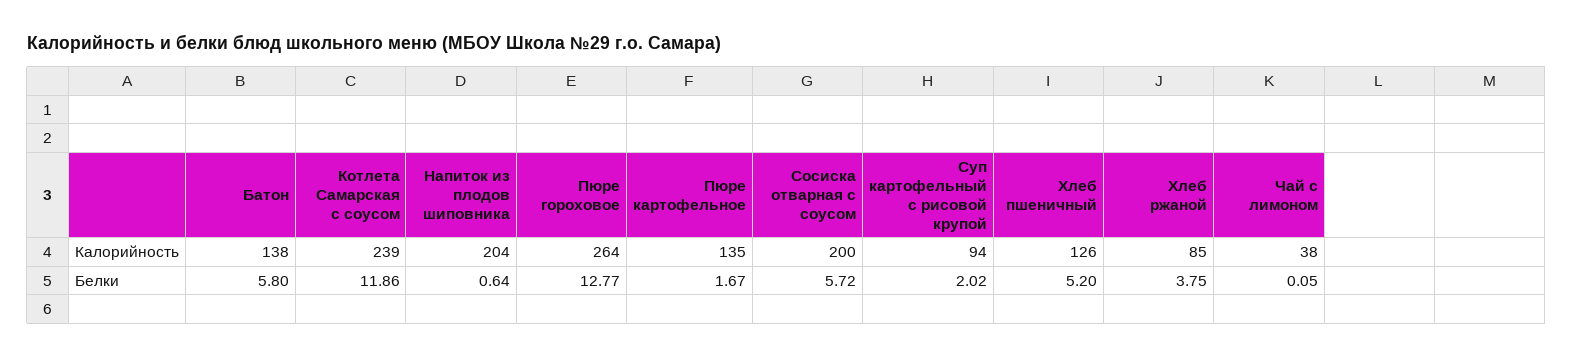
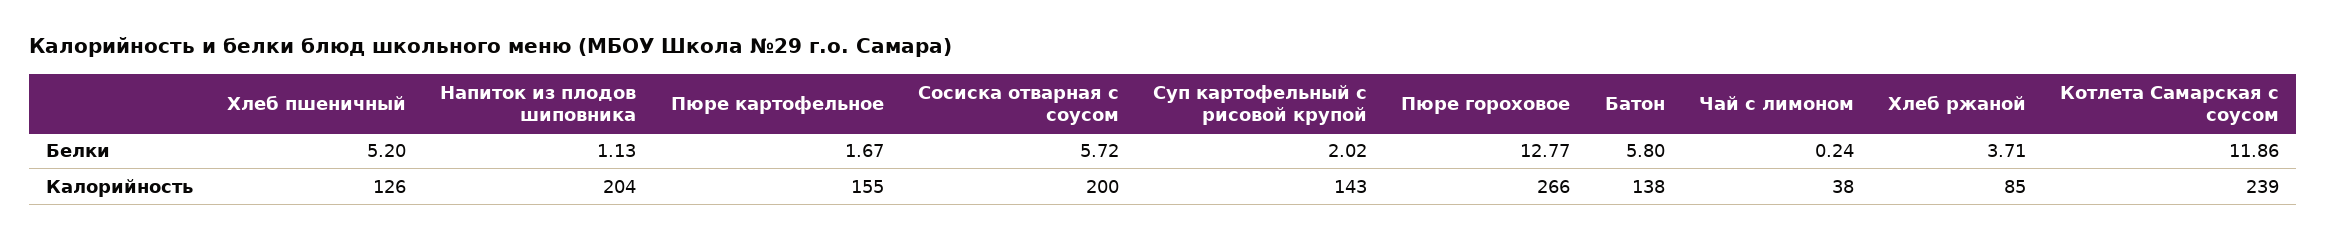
Пюре гороховое, Калорийность: 264 -> 266
Пюре картофельное, Калорийность: 135 -> 155
Суп картофельный с рисовой крупой, Калорийность: 94 -> 143
Напиток из плодов шиповника, Белки: 0.64 -> 1.13
Хлеб ржаной, Белки: 3.75 -> 3.71
Чай с лимоном, Белки: 0.05 -> 0.24

